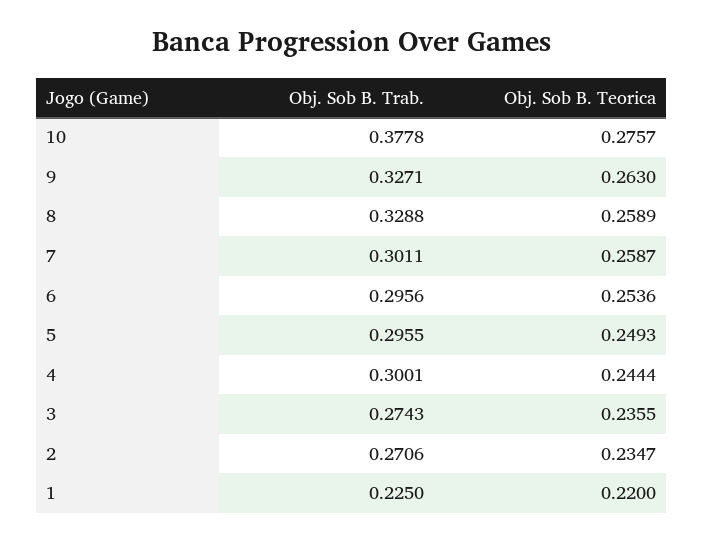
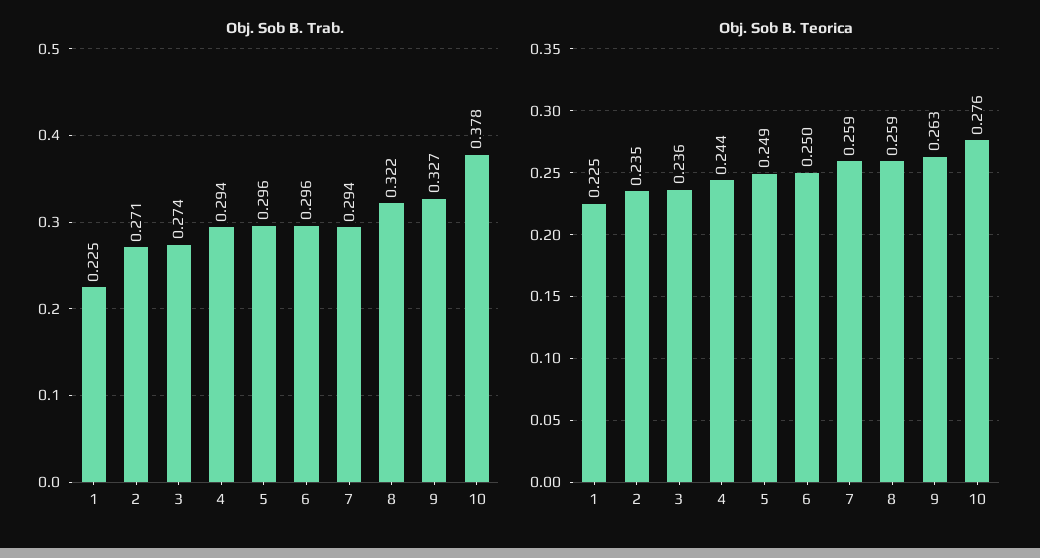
Obj. Sob B. Trab., 8: 0.3288 -> 0.322
Obj. Sob B. Trab., 7: 0.3011 -> 0.294
Obj. Sob B. Teorica, 6: 0.2536 -> 0.25
Obj. Sob B. Trab., 4: 0.3001 -> 0.294
Obj. Sob B. Teorica, 1: 0.22 -> 0.225

